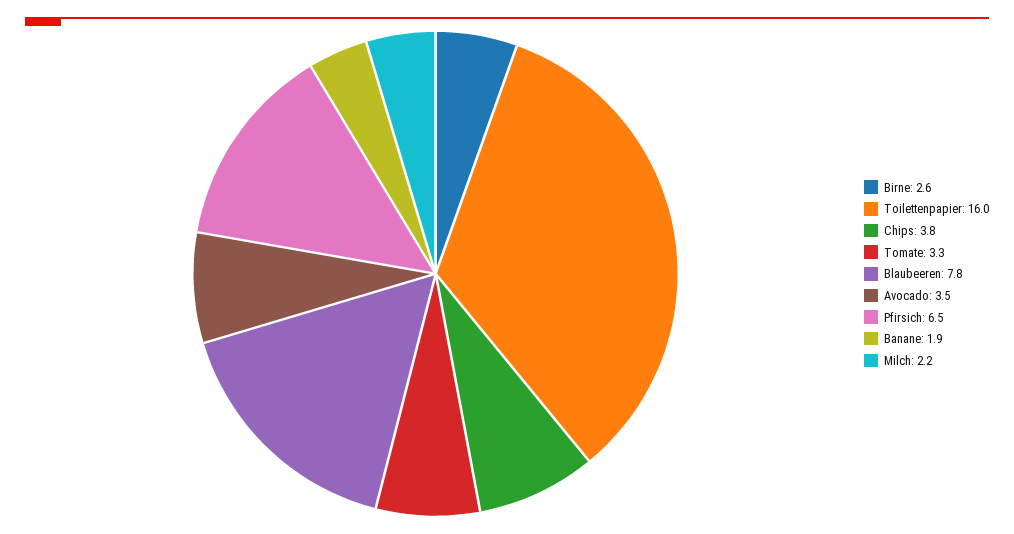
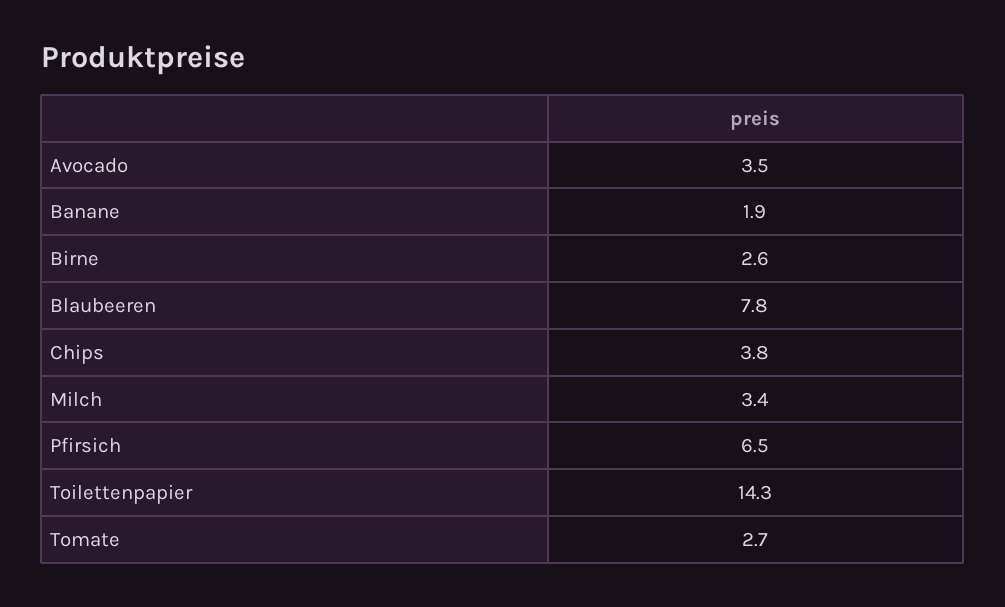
Toilettenpapier: 16 -> 14.3
Tomate: 3.3 -> 2.7
Milch: 2.2 -> 3.4

